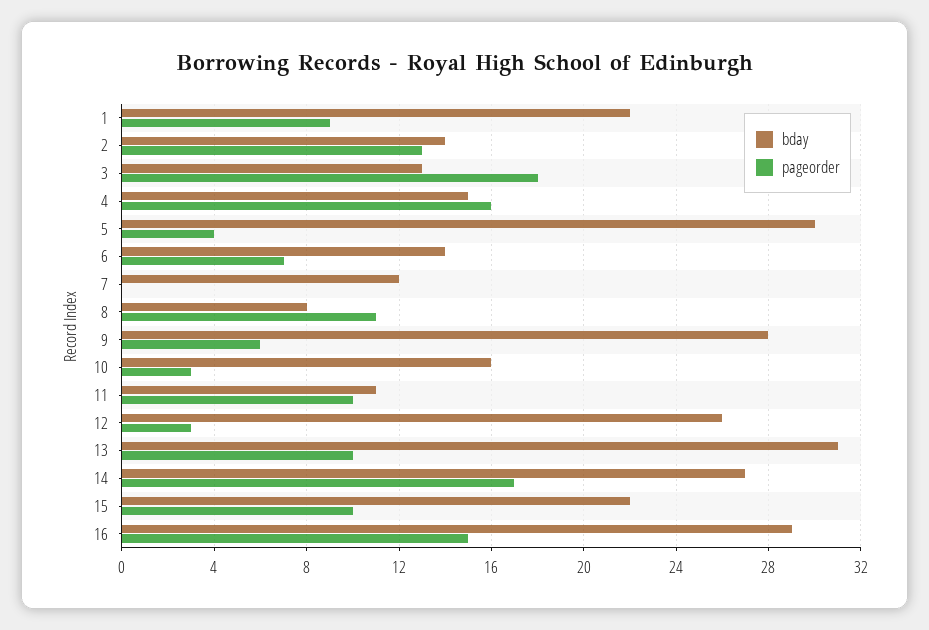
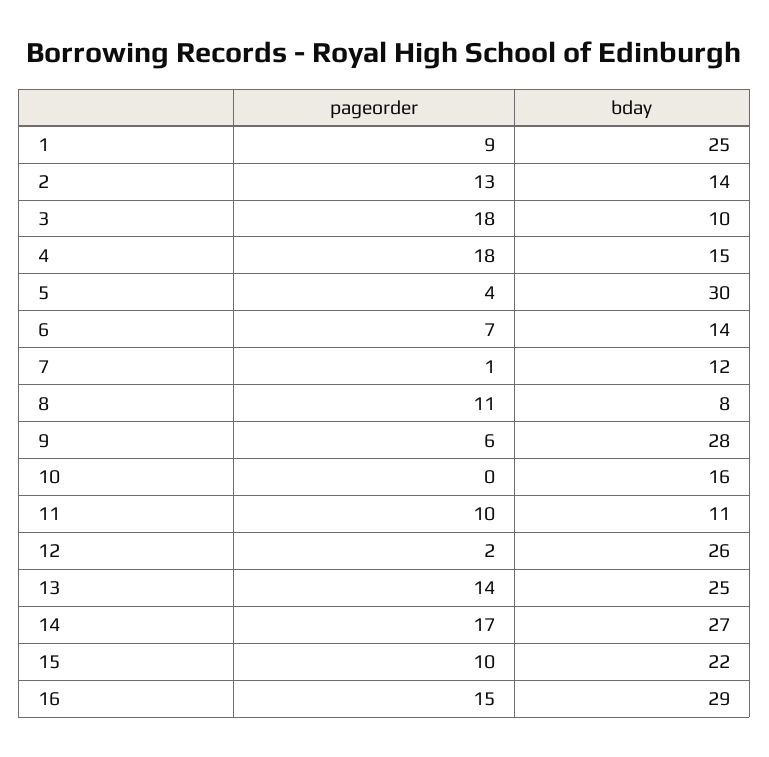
bday, 1: 22 -> 25
bday, 3: 13 -> 10
pageorder, 4: 16 -> 18
pageorder, 7: 0 -> 1
pageorder, 10: 3 -> 0
pageorder, 12: 3 -> 2
bday, 13: 31 -> 25
pageorder, 13: 10 -> 14

